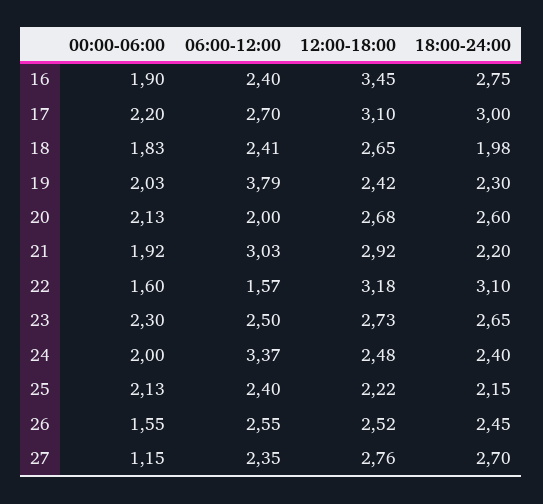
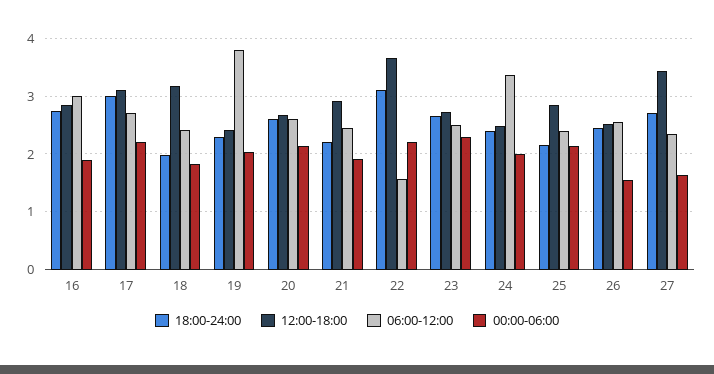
06:00-12:00, 16: 2.4 -> 3
12:00-18:00, 16: 3.45 -> 2.8
12:00-18:00, 18: 2.65 -> 3.2
06:00-12:00, 20: 2 -> 2.6
06:00-12:00, 21: 3.03 -> 2.4
00:00-06:00, 22: 1.6 -> 2.2
12:00-18:00, 22: 3.18 -> 3.6
12:00-18:00, 25: 2.22 -> 2.8
00:00-06:00, 27: 1.15 -> 1.6
12:00-18:00, 27: 2.76 -> 3.4

